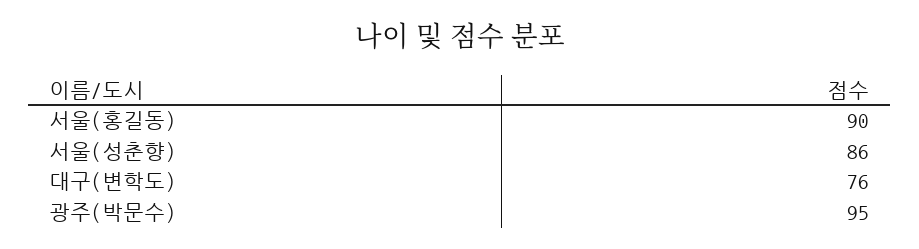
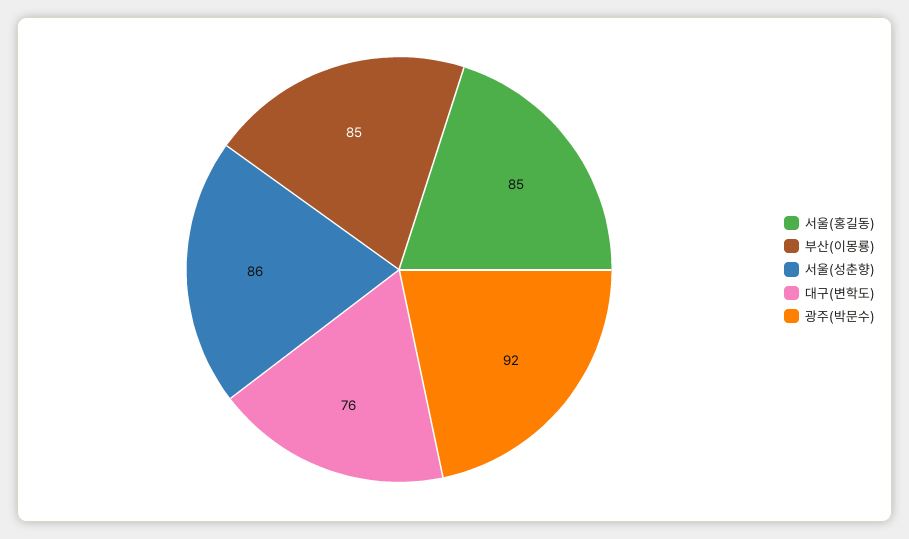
서울(홍길동): 90 -> 85
광주(박문수): 95 -> 92
부산(이몽룡): none -> 85

